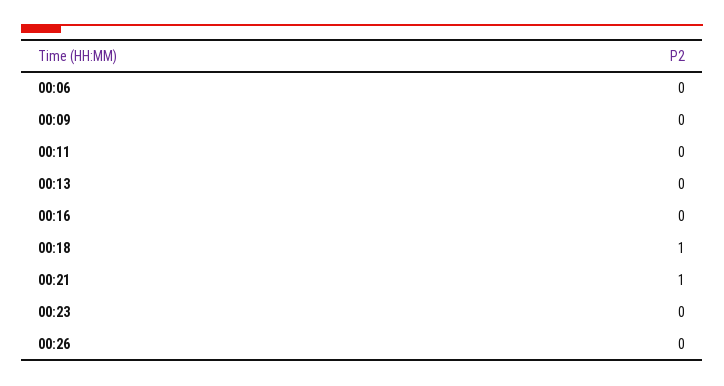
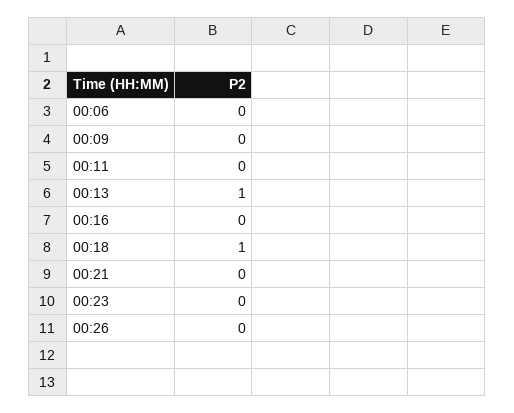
00:13: 0 -> 1
00:21: 1 -> 0

